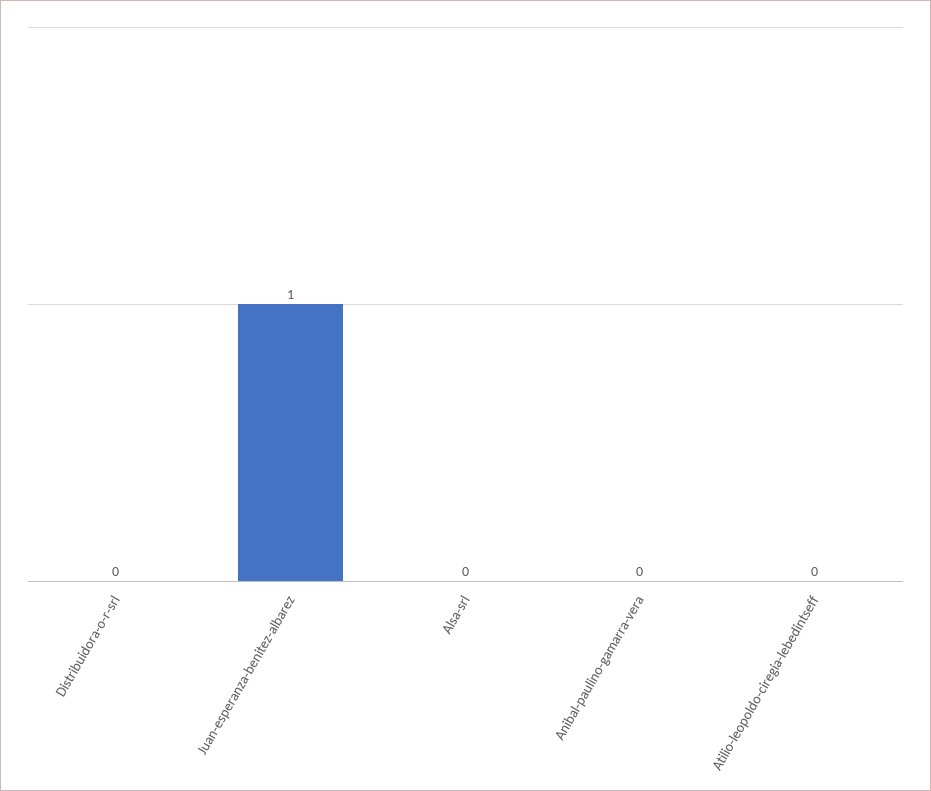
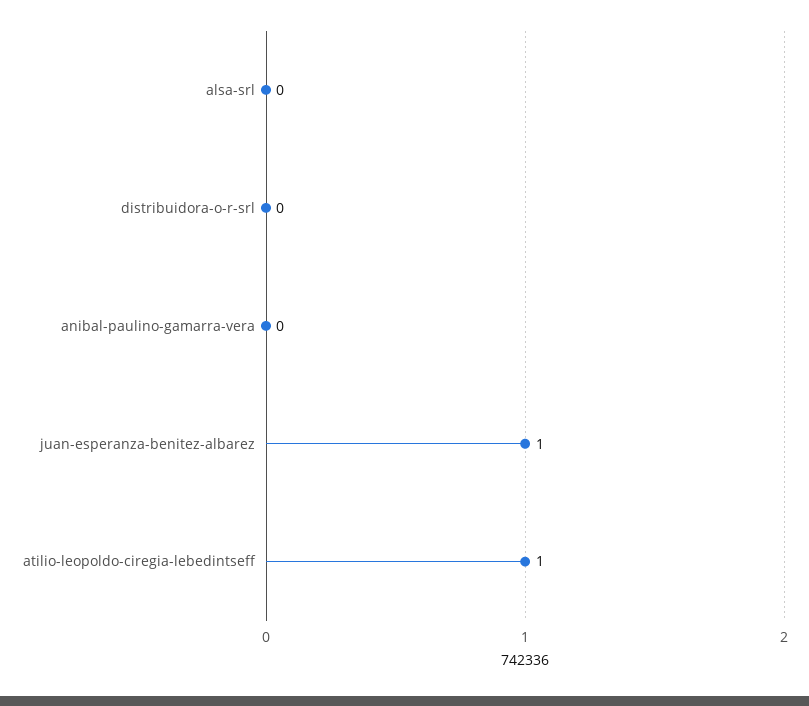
Atilio-leopoldo-ciregia-lebedintseff: 0 -> 1

